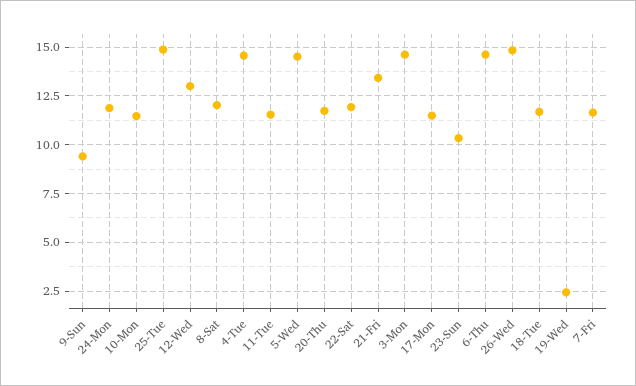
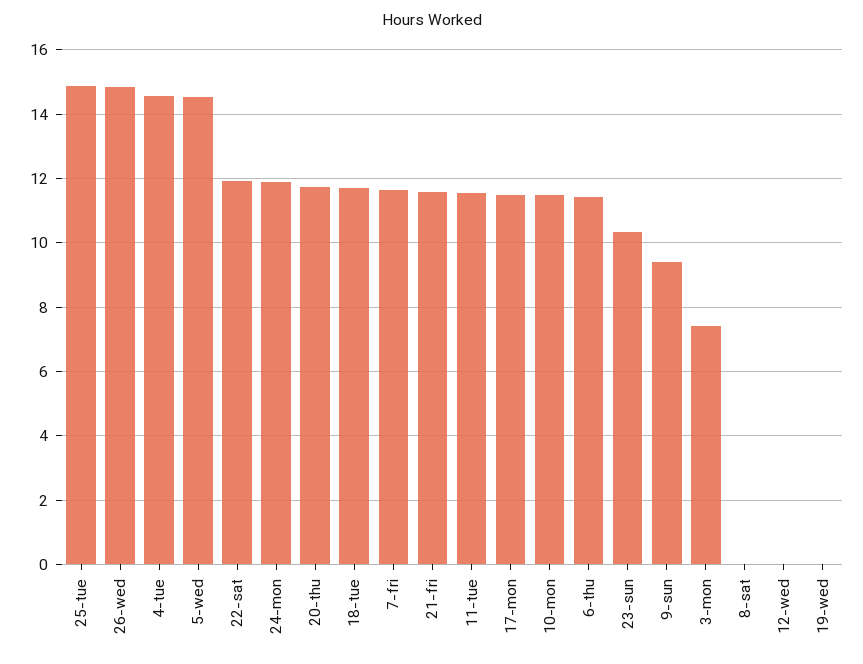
12-Wed: 13 -> 0
8-Sat: 12 -> 0
21-Fri: 13.5 -> 11.6
3-Mon: 14.5 -> 7.4
6-Thu: 14.5 -> 11.4
19-Wed: 2.5 -> 0

